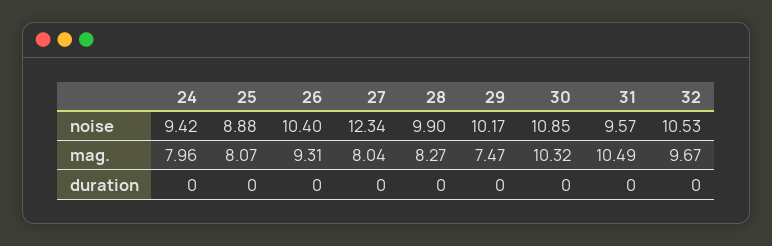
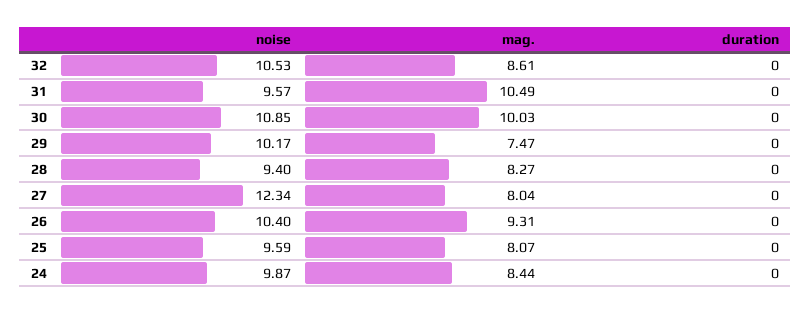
24, noise: 9.42 -> 9.87
25, noise: 8.88 -> 9.59
28, noise: 9.9 -> 9.4
24, mag.: 7.96 -> 8.44
30, mag.: 10.32 -> 10.03
32, mag.: 9.67 -> 8.61

